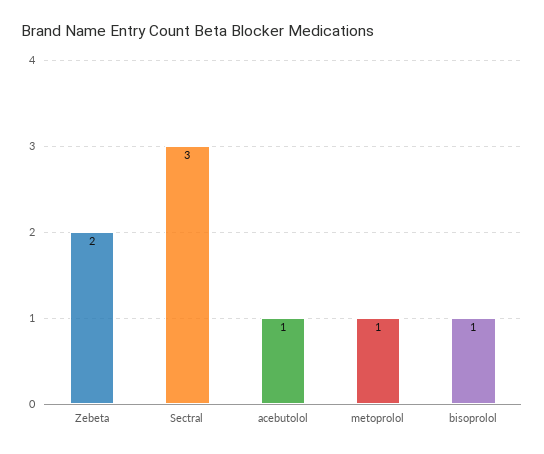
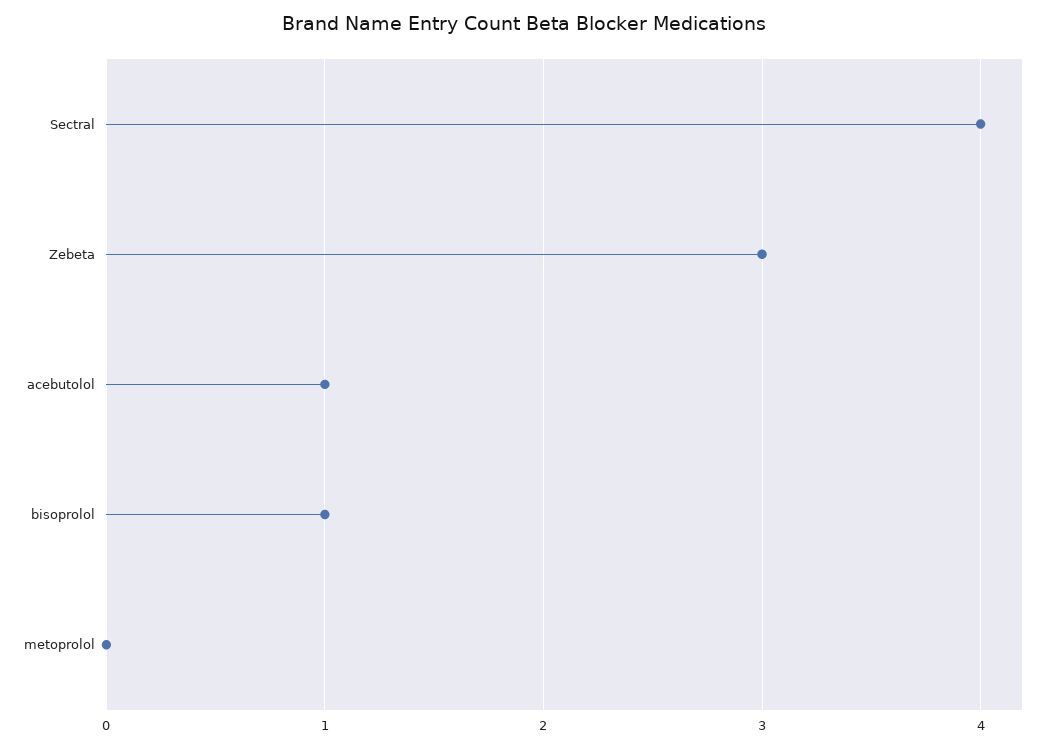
Zebeta: 2 -> 3
Sectral: 3 -> 4
metoprolol: 1 -> 0

